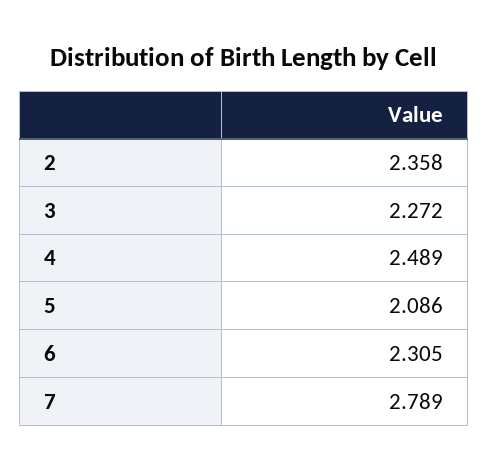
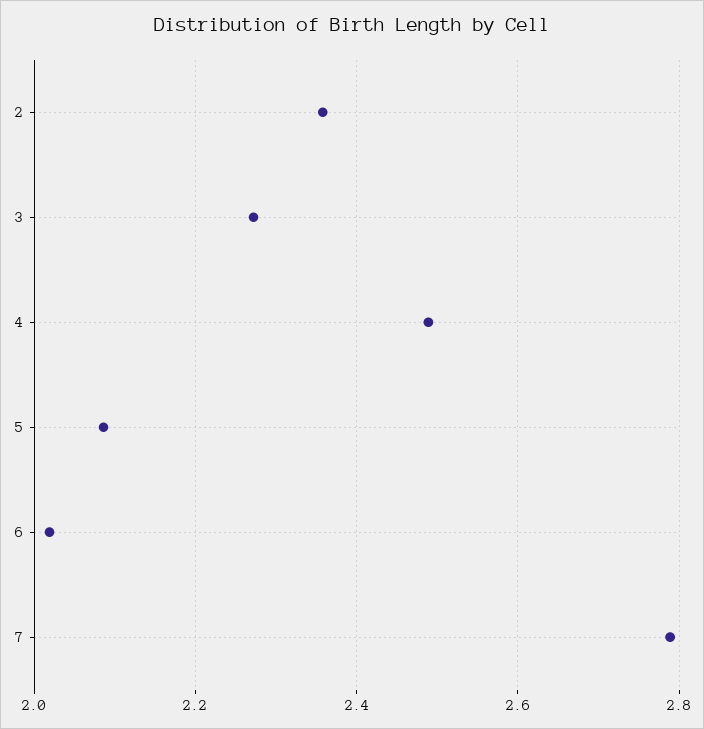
6: 2.305 -> 2.02

